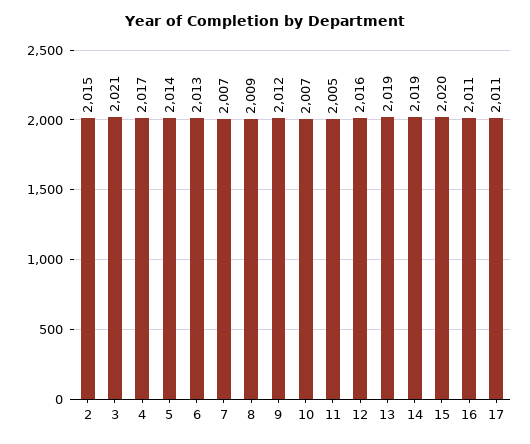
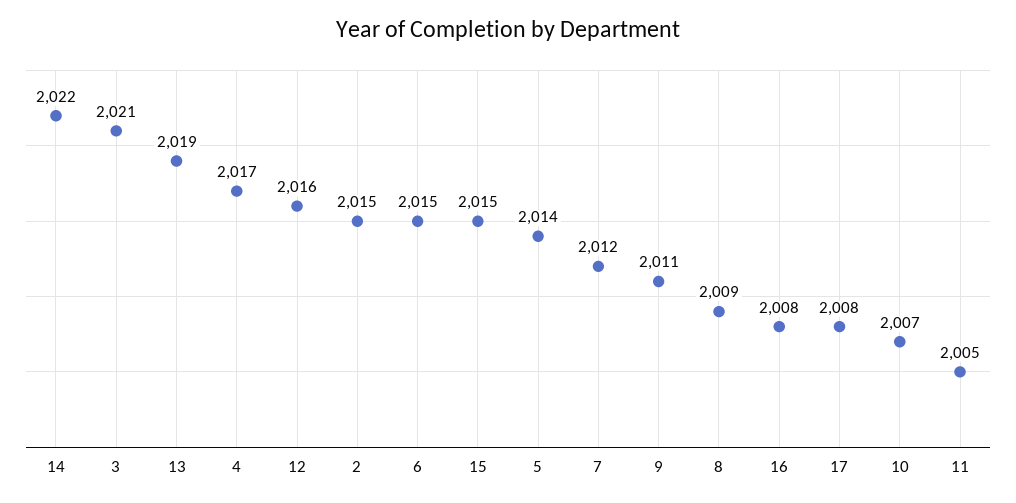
6: 2013 -> 2015
7: 2007 -> 2012
9: 2012 -> 2011
14: 2019 -> 2022
15: 2020 -> 2015
16: 2011 -> 2008
17: 2011 -> 2008

